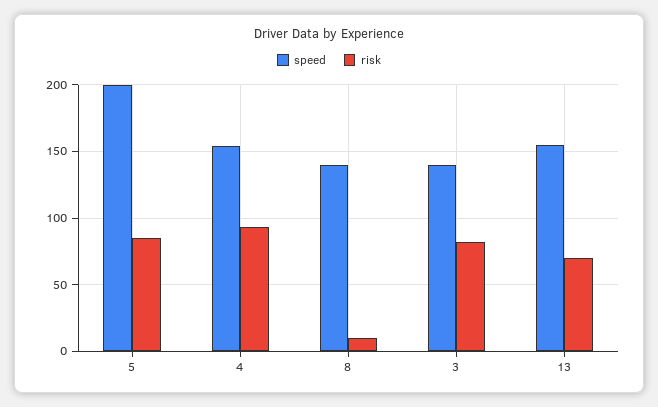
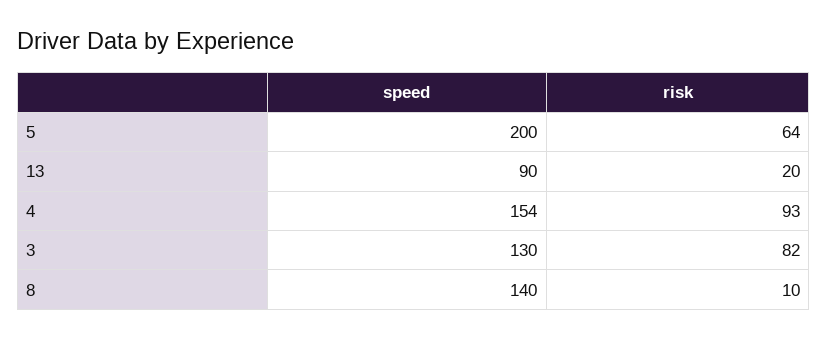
risk, 5: 85 -> 64
speed, 3: 140 -> 130
speed, 13: 155 -> 90
risk, 13: 70 -> 20

